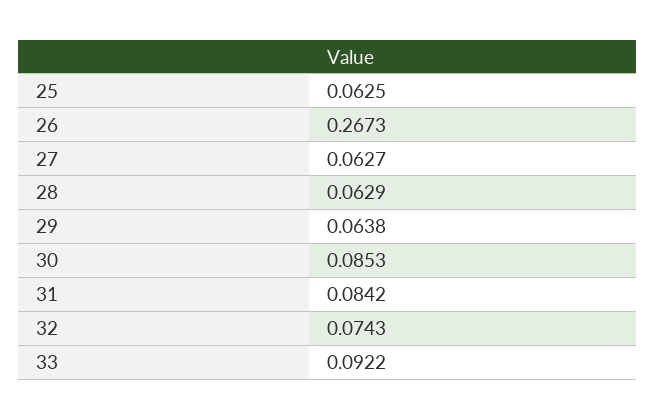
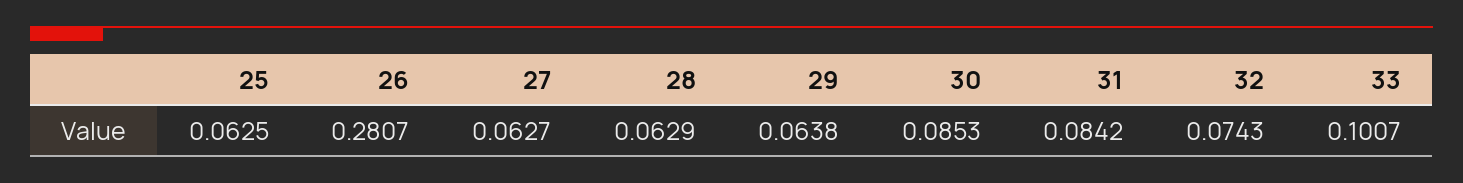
26: 0.2673 -> 0.2807
33: 0.0922 -> 0.1007

